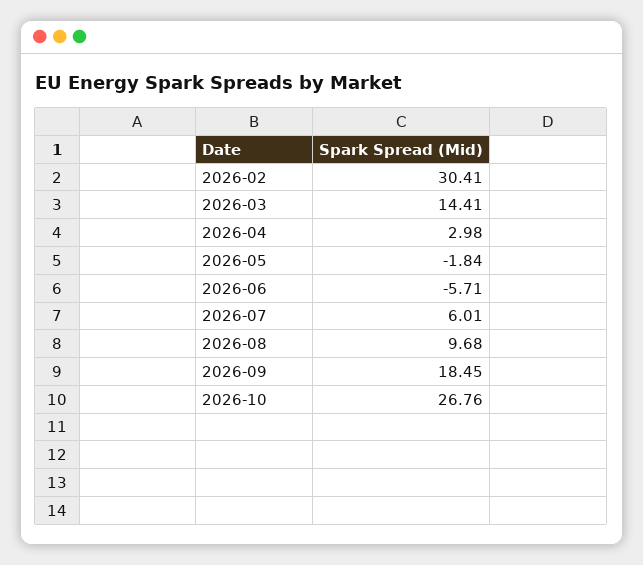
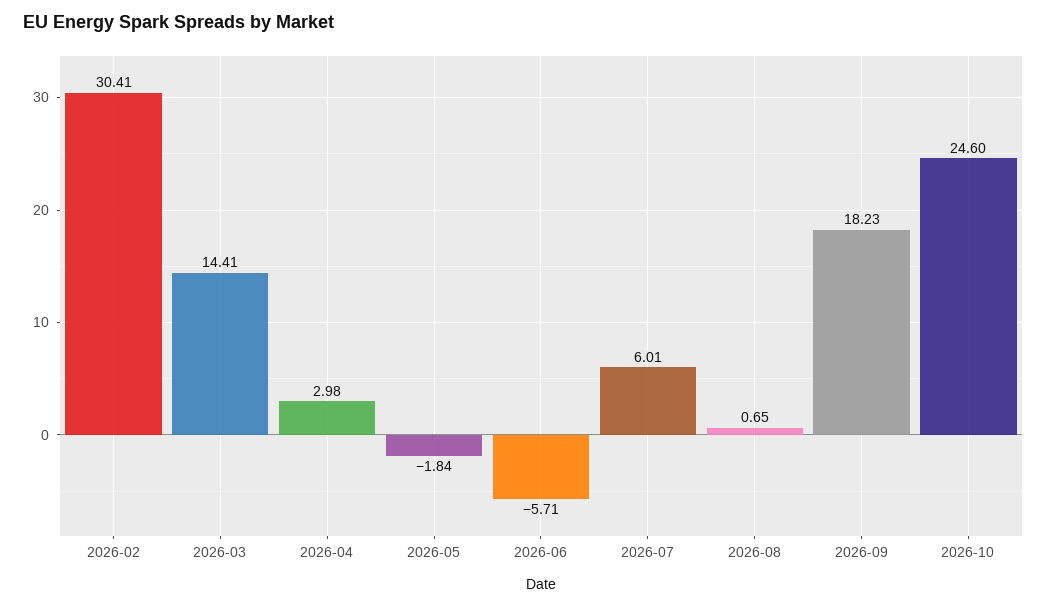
2026-08: 9.68 -> 0.65
2026-09: 18.45 -> 18.23
2026-10: 26.76 -> 24.6

